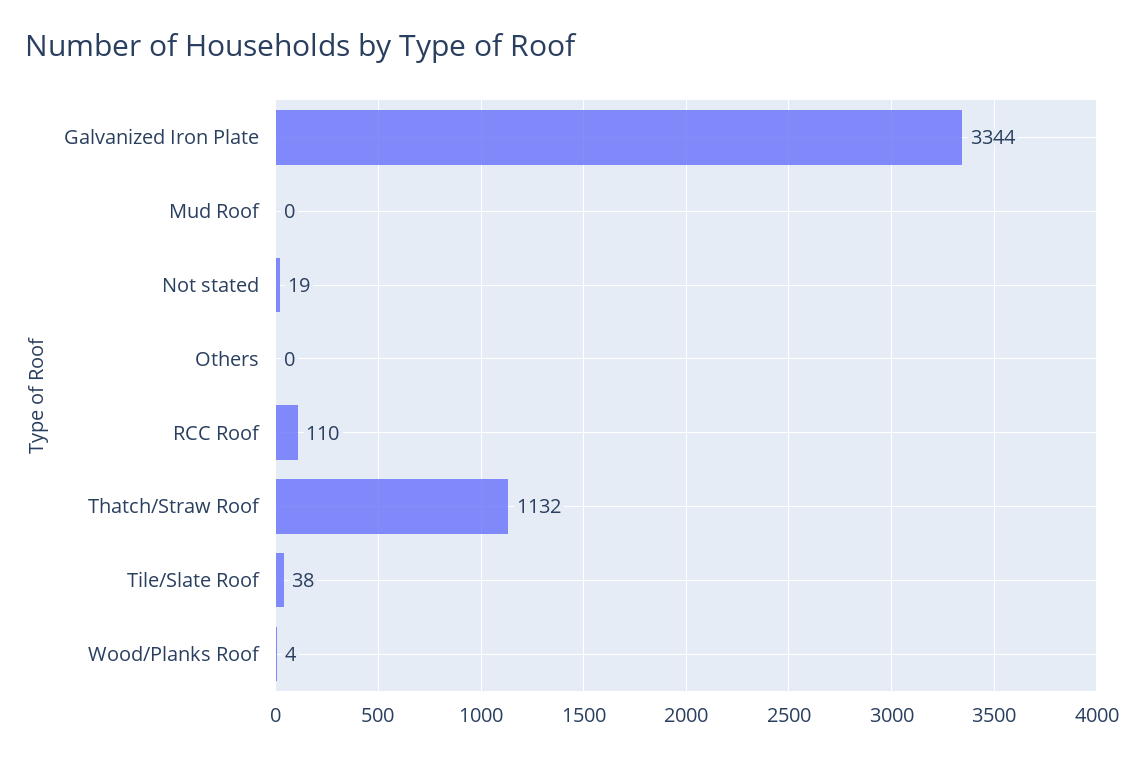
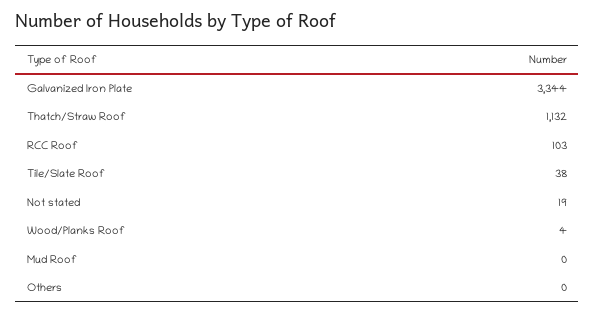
RCC Roof: 110 -> 103

